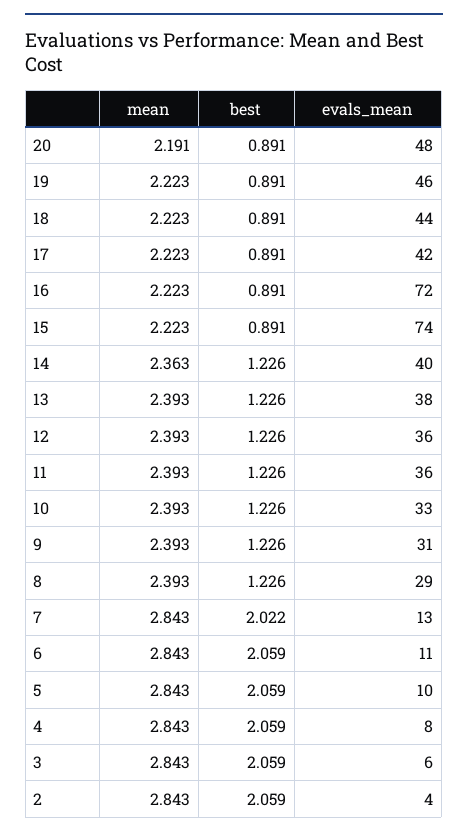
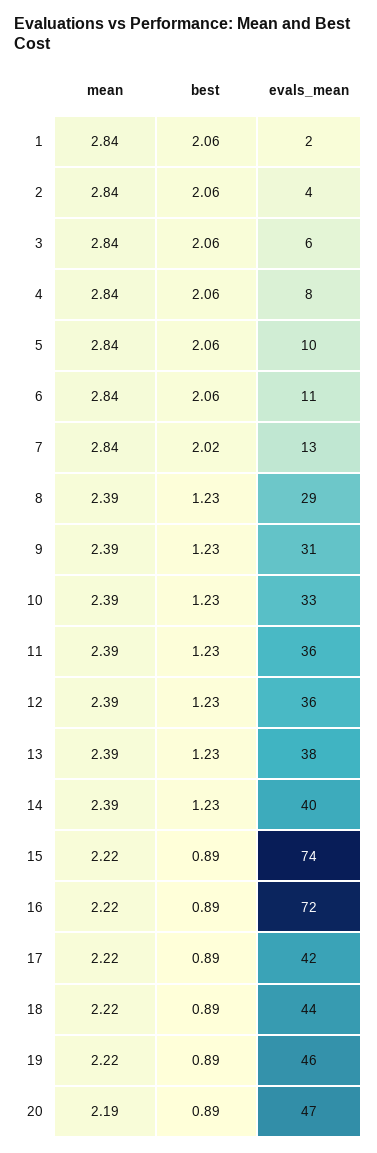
evals_mean, 20: 48 -> 47
mean, 14: 2.363 -> 2.39
mean, 1: none -> 2.84
best, 1: none -> 2.06
evals_mean, 1: none -> 2

